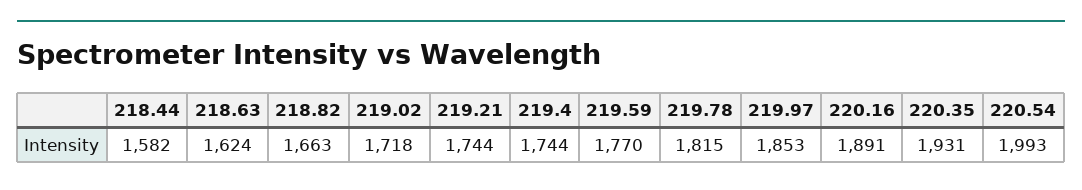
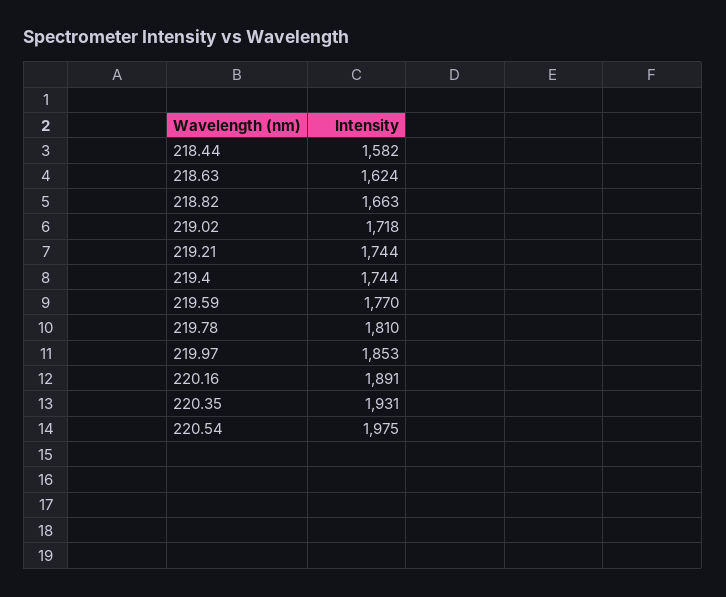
219.78: 1815 -> 1810
220.54: 1993 -> 1975

